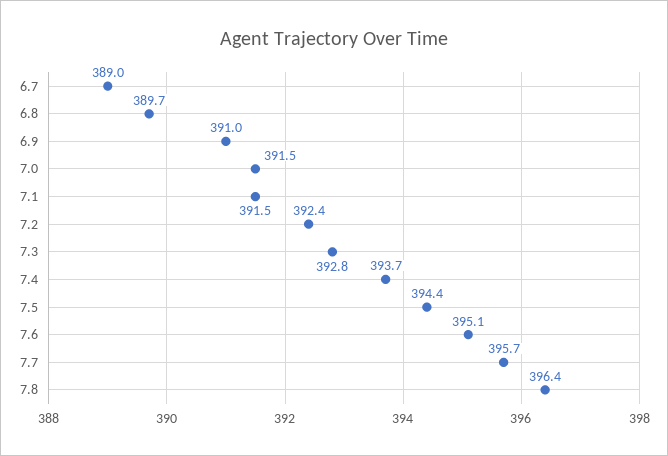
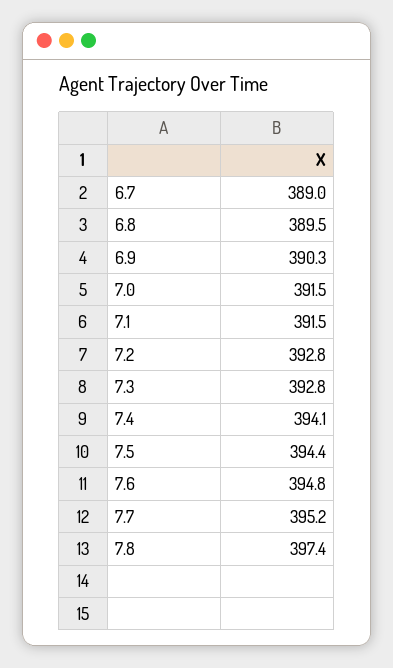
6.8: 389.7 -> 389.5
6.9: 391 -> 390.3
7.2: 392.4 -> 392.8
7.4: 393.7 -> 394.1
7.6: 395.1 -> 394.8
7.7: 395.7 -> 395.2
7.8: 396.4 -> 397.4

